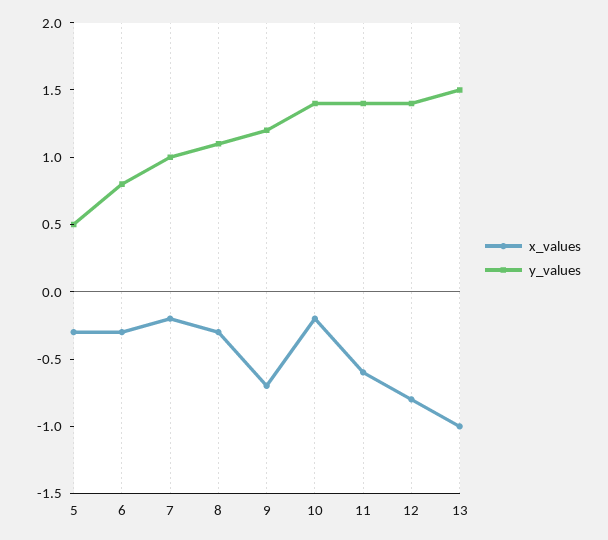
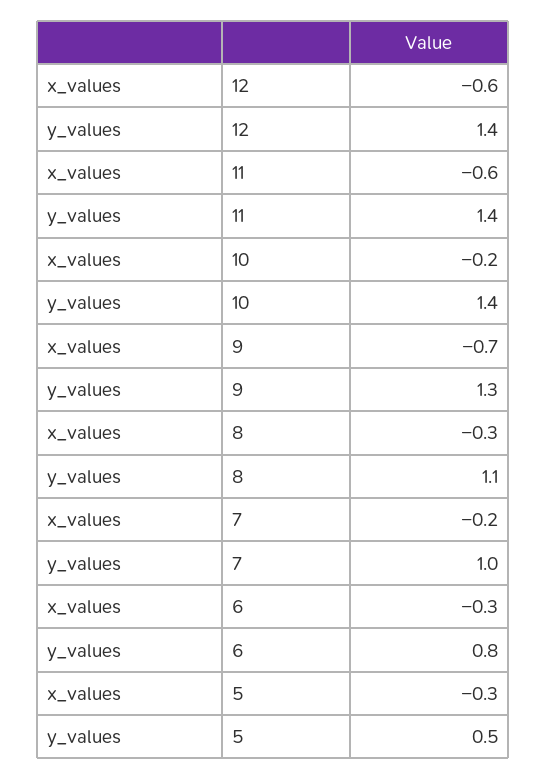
y_values, 9: 1.2 -> 1.3
x_values, 12: -0.8 -> -0.6
x_values, 13: -1 -> none
y_values, 13: 1.5 -> none

